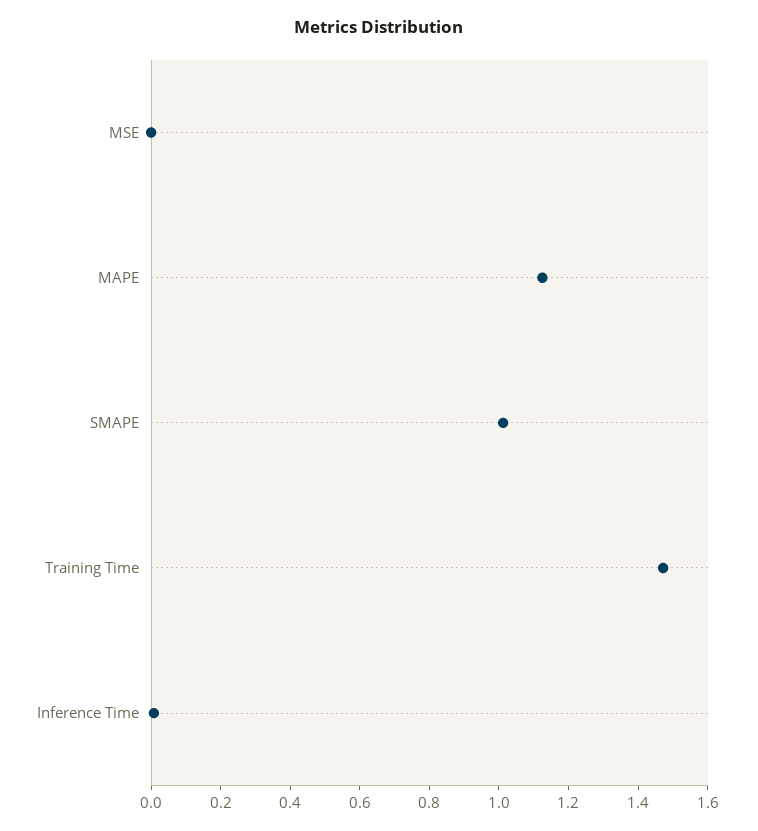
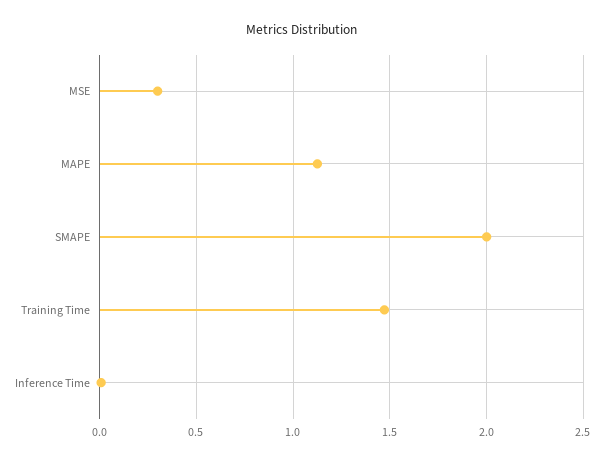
MSE: 0 -> 0.3
SMAPE: 1 -> 2

